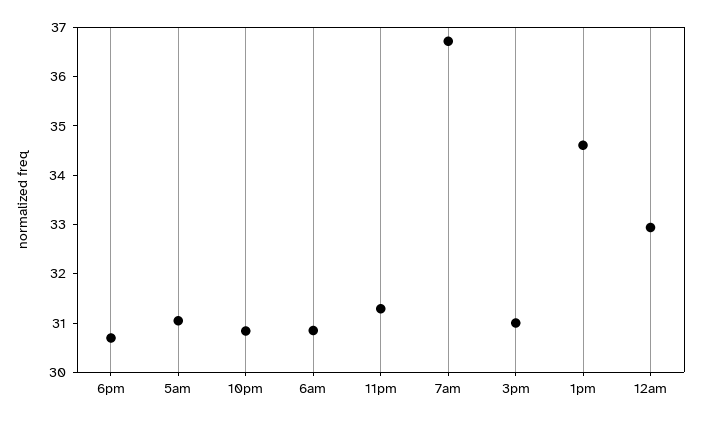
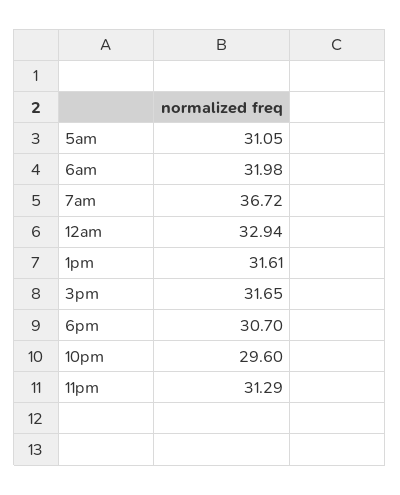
10pm: 30.8 -> 29.6
6am: 30.8 -> 31.98
3pm: 31 -> 31.65
1pm: 34.6 -> 31.61

